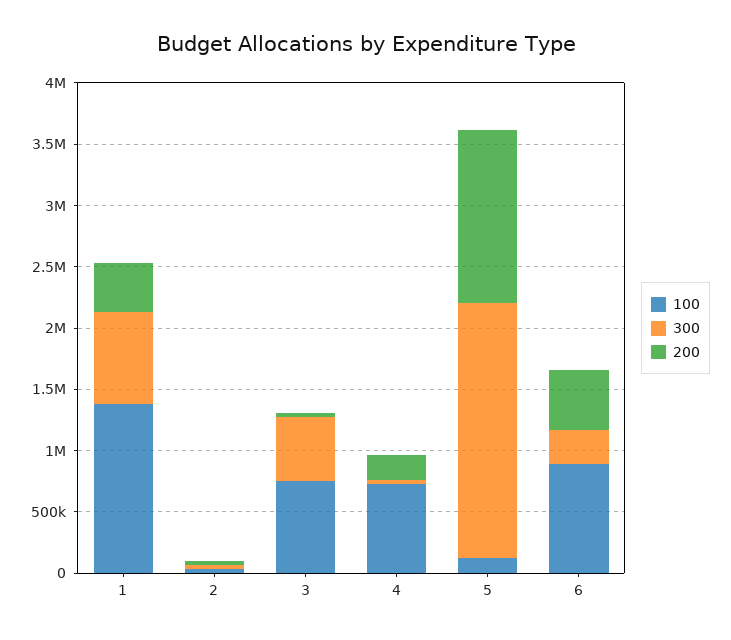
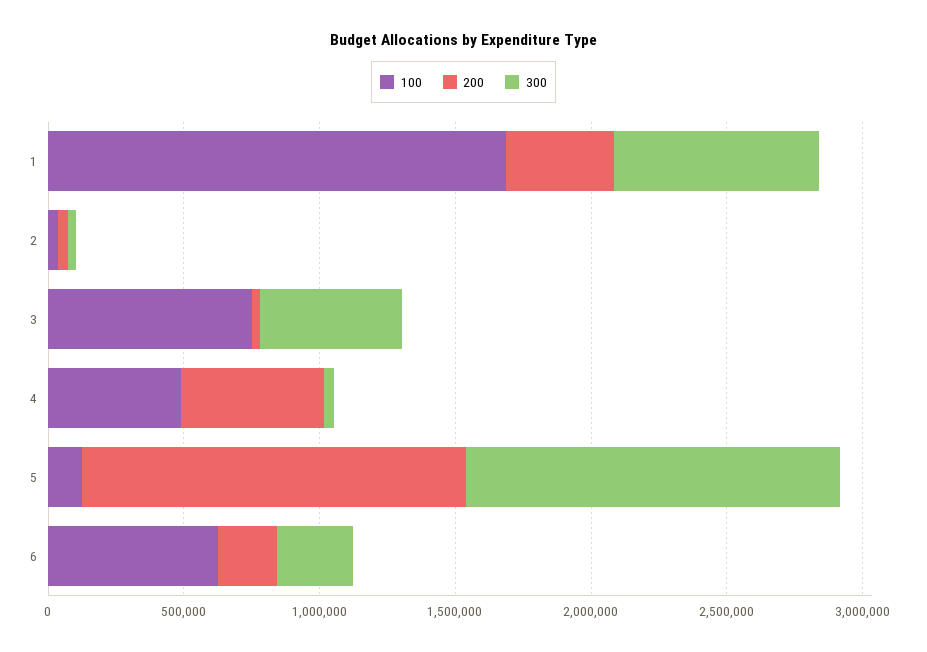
100, 1: 1400000 -> 1700000
100, 4: 700000 -> 500000
200, 4: 200000 -> 500000
300, 5: 2100000 -> 1400000
100, 6: 900000 -> 600000
200, 6: 500000 -> 200000

